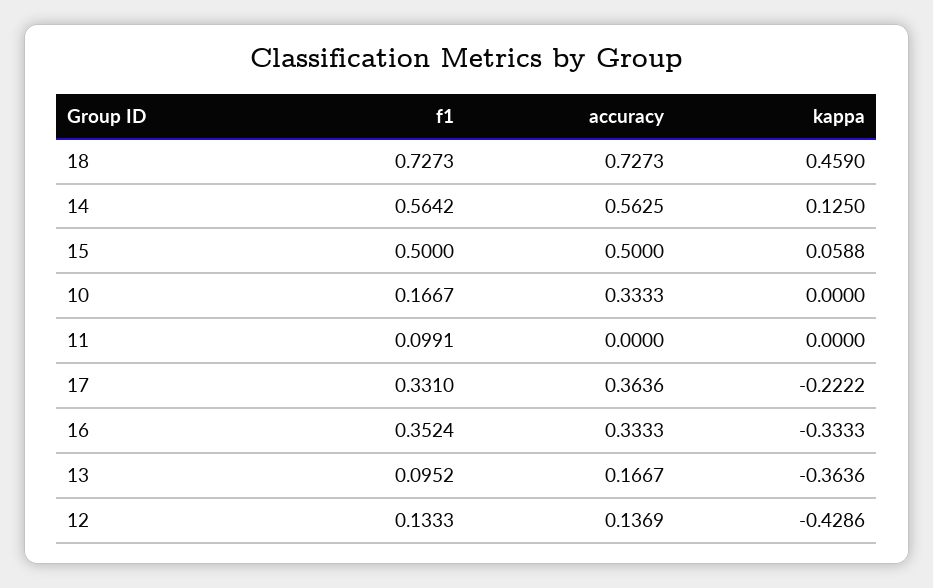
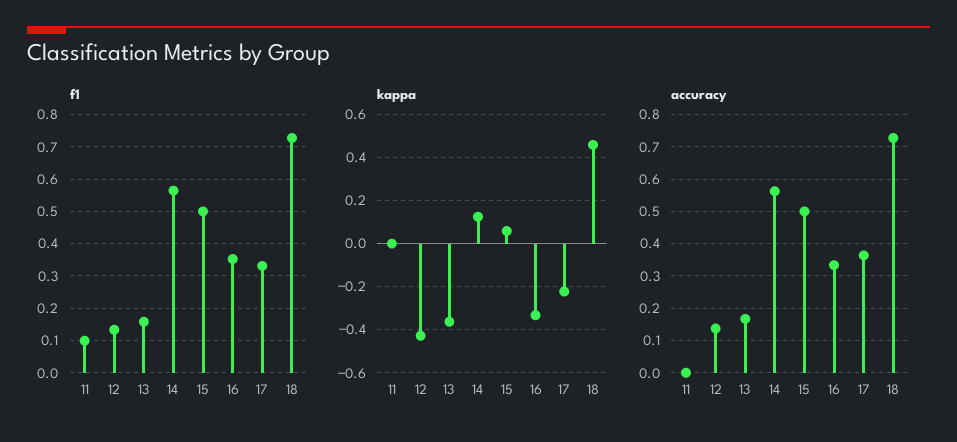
f1, 10: 0.1667 -> none
accuracy, 10: 0.3333 -> none
kappa, 10: 0 -> none
f1, 13: 0.0952 -> 0.16

